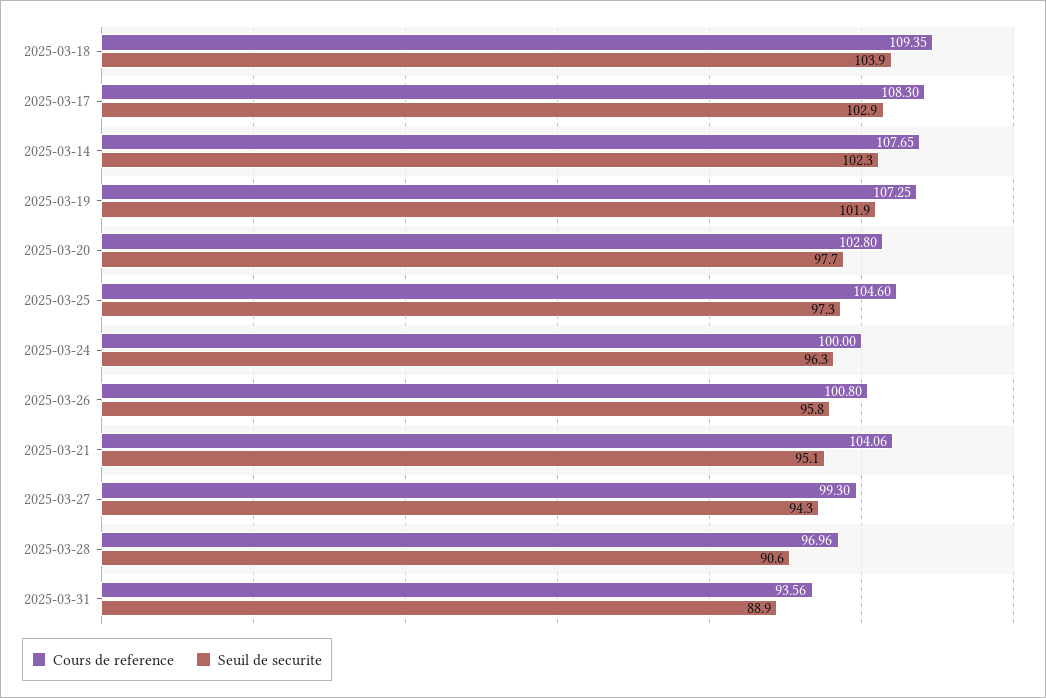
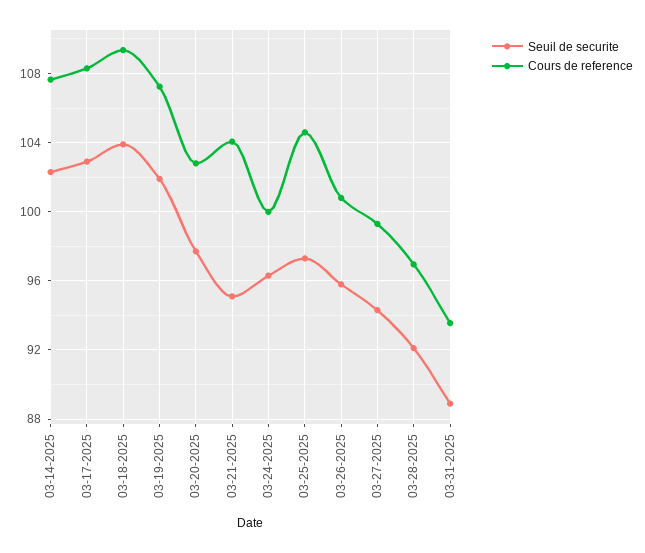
Seuil de securite, 2025-03-28: 90.6 -> 92

